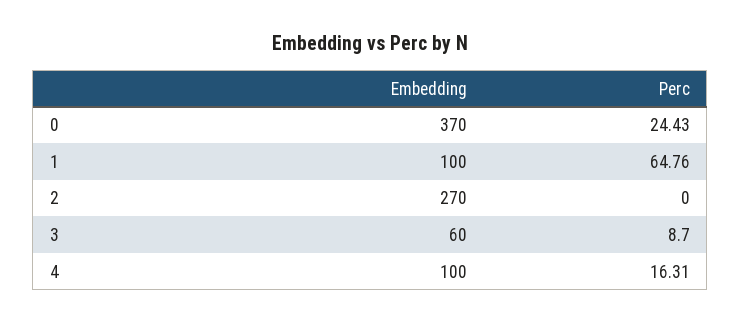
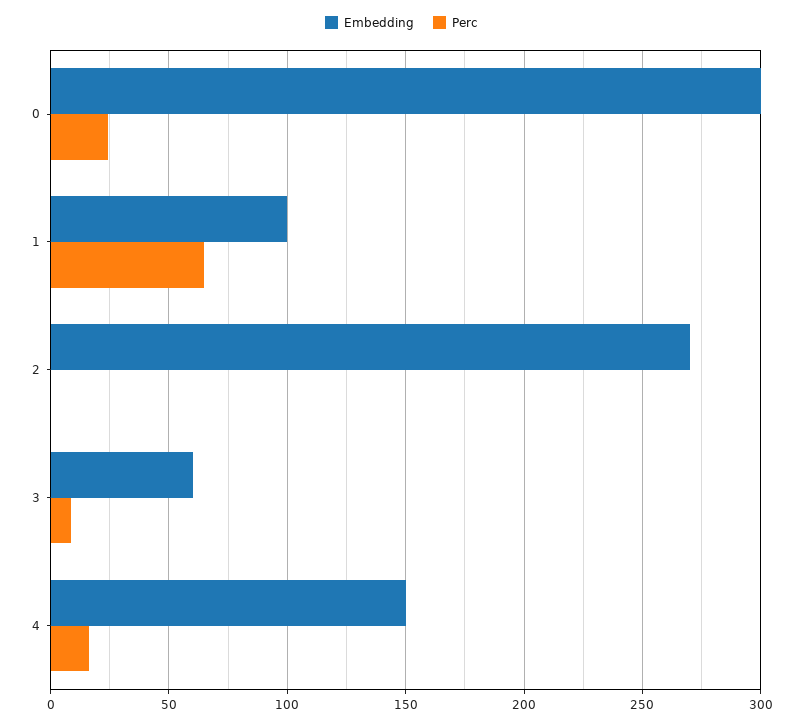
Embedding, 0: 370 -> 300
Embedding, 4: 100 -> 150

